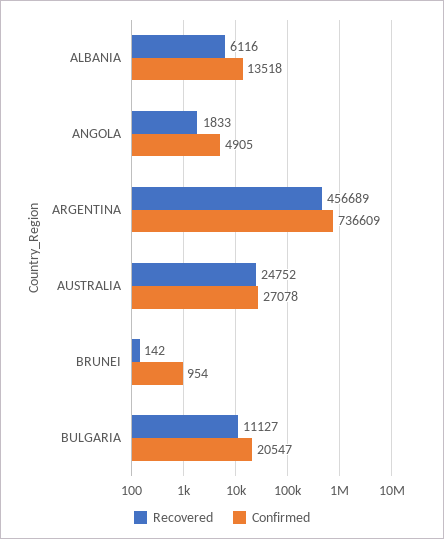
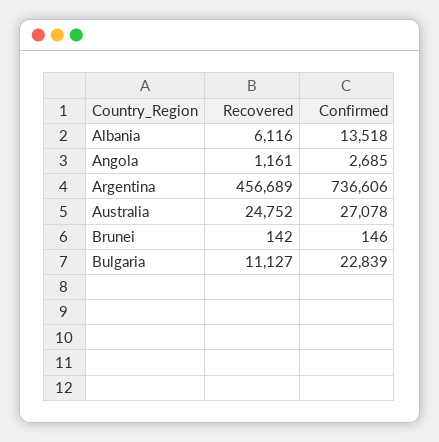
Recovered, ANGOLA: 1833 -> 1161
Confirmed, ANGOLA: 4905 -> 2685
Confirmed, ARGENTINA: 736609 -> 736606
Confirmed, BRUNEI: 954 -> 146
Confirmed, BULGARIA: 20547 -> 22839

